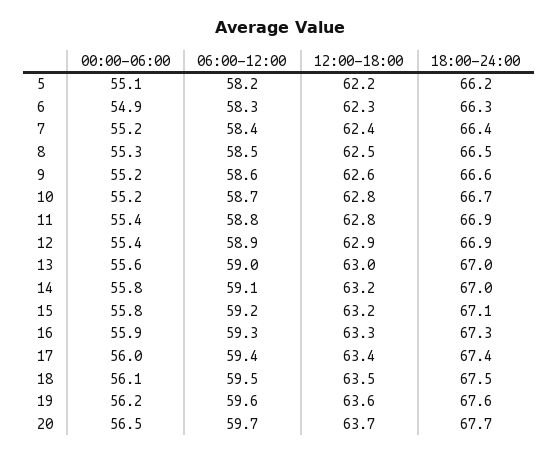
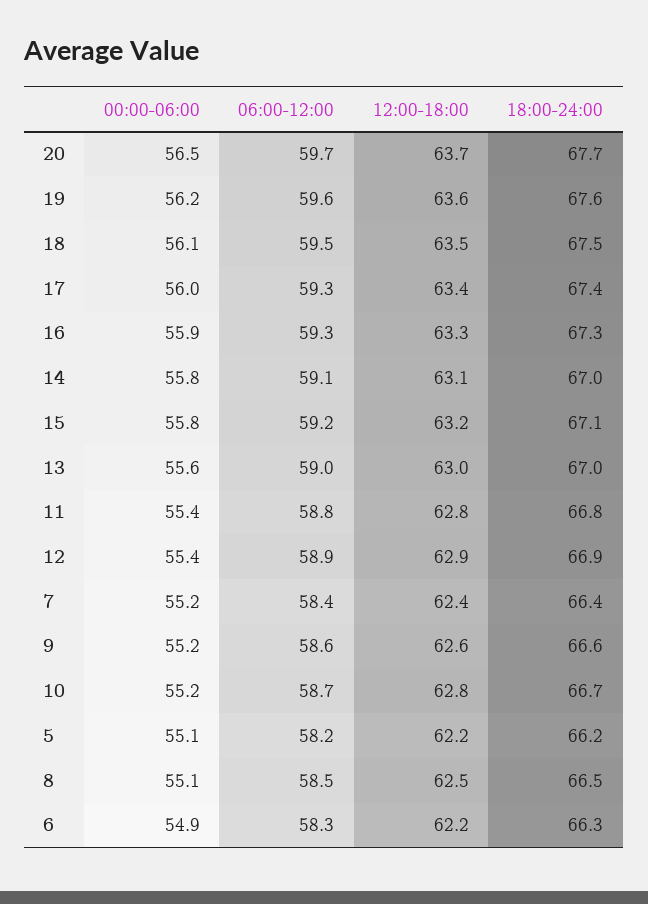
12:00-18:00, 6: 62.3 -> 62.2
00:00-06:00, 8: 55.3 -> 55.1
18:00-24:00, 11: 66.9 -> 66.8
12:00-18:00, 14: 63.2 -> 63.1
06:00-12:00, 17: 59.4 -> 59.3

